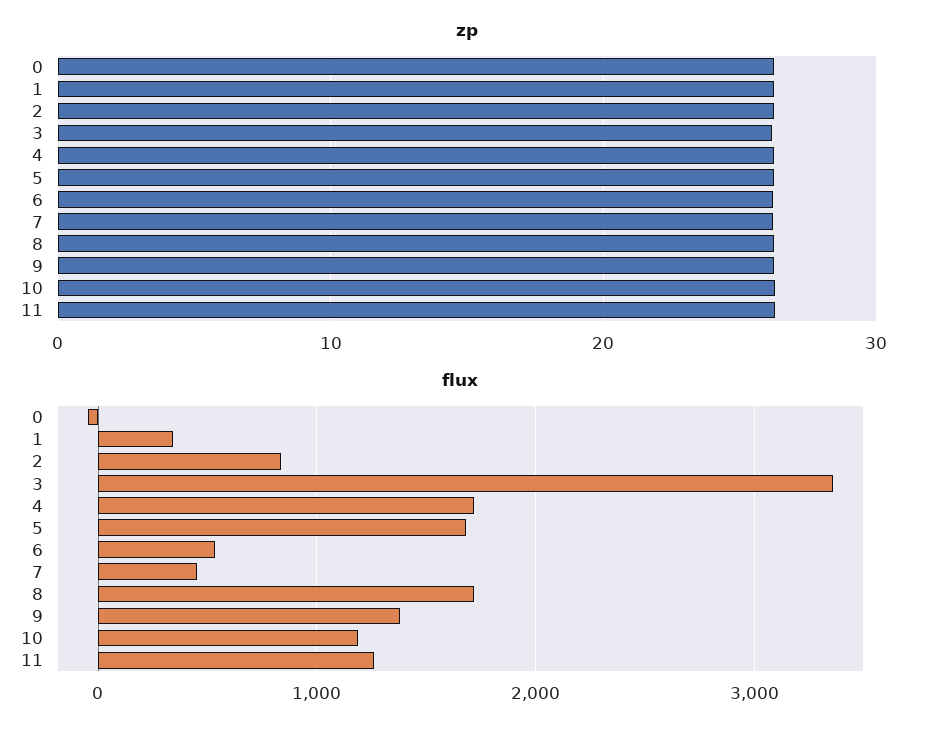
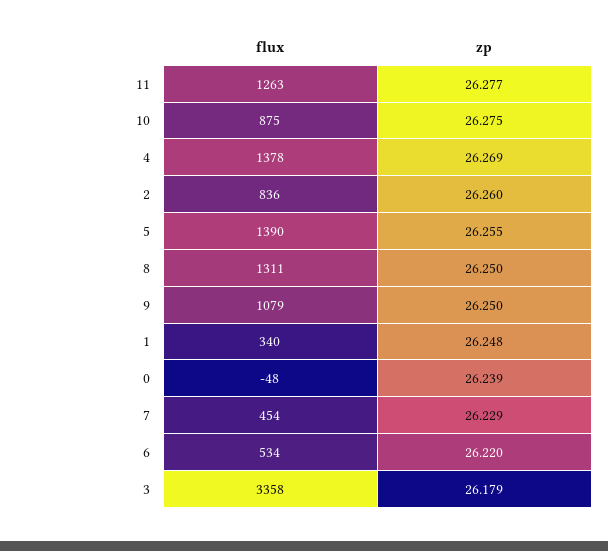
flux, 4: 1700 -> 1378
flux, 5: 1700 -> 1390
flux, 8: 1700 -> 1311
flux, 9: 1400 -> 1079
flux, 10: 1200 -> 875

